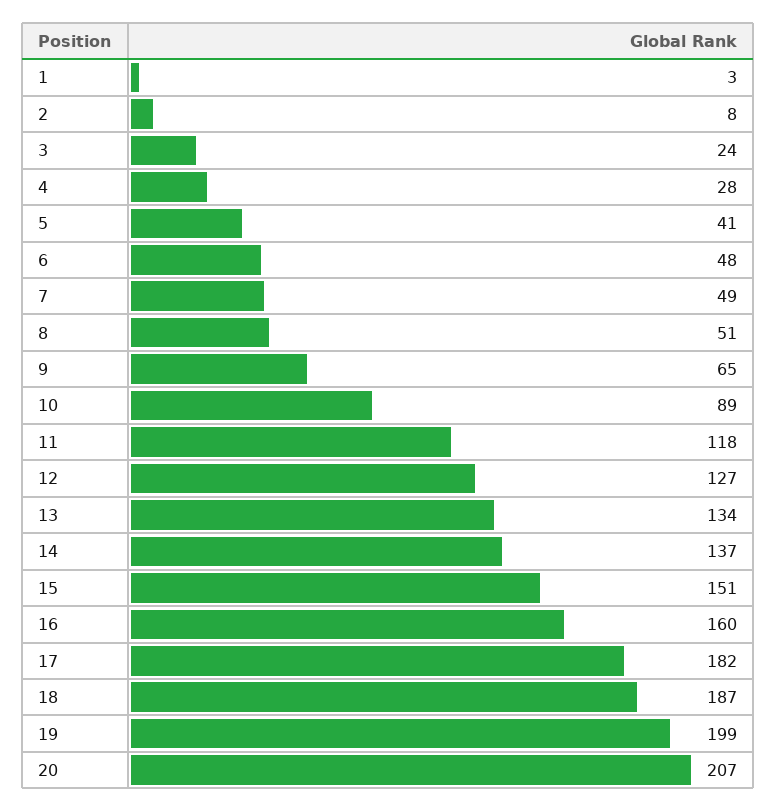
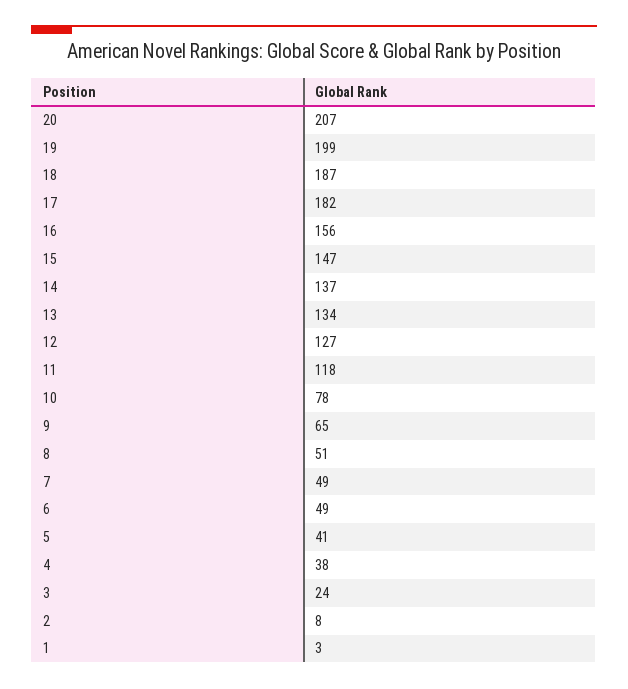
4: 28 -> 38
6: 48 -> 49
10: 89 -> 78
15: 151 -> 147
16: 160 -> 156

